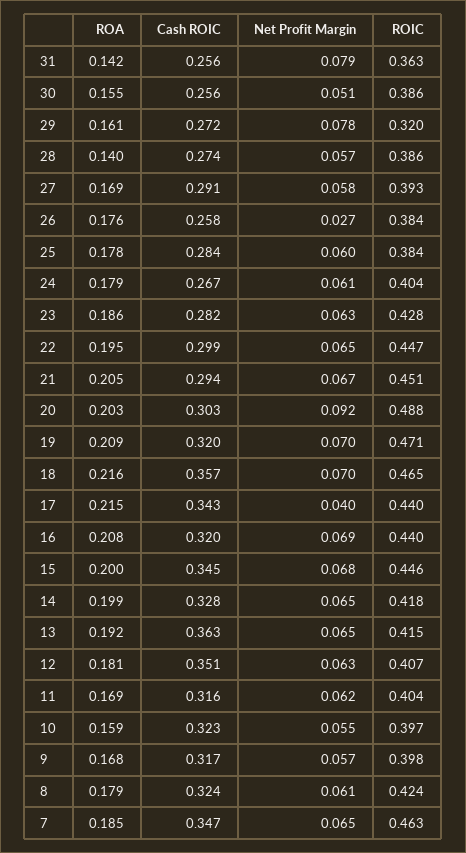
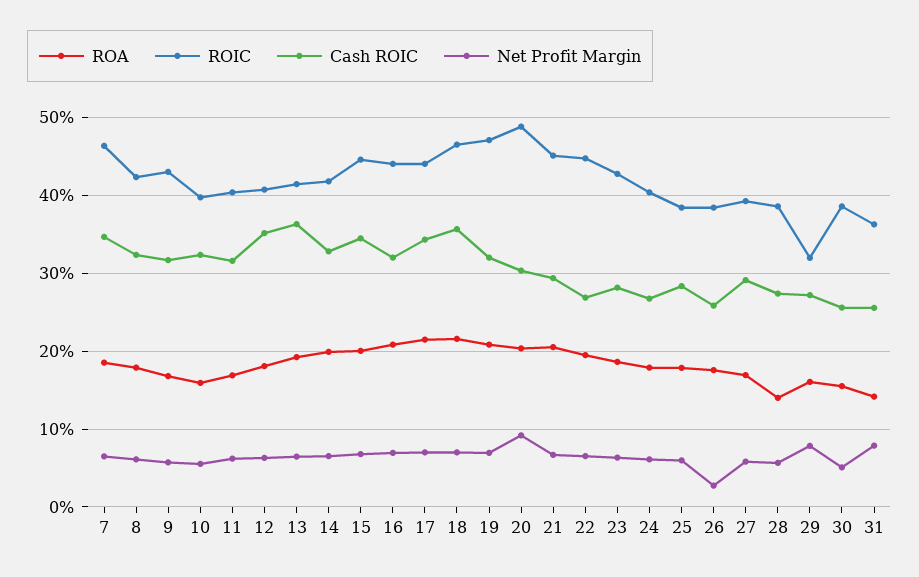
Cash ROIC, 22: 0.299 -> 0.27
Net Profit Margin, 17: 0.04 -> 0.07
ROIC, 9: 0.398 -> 0.43

